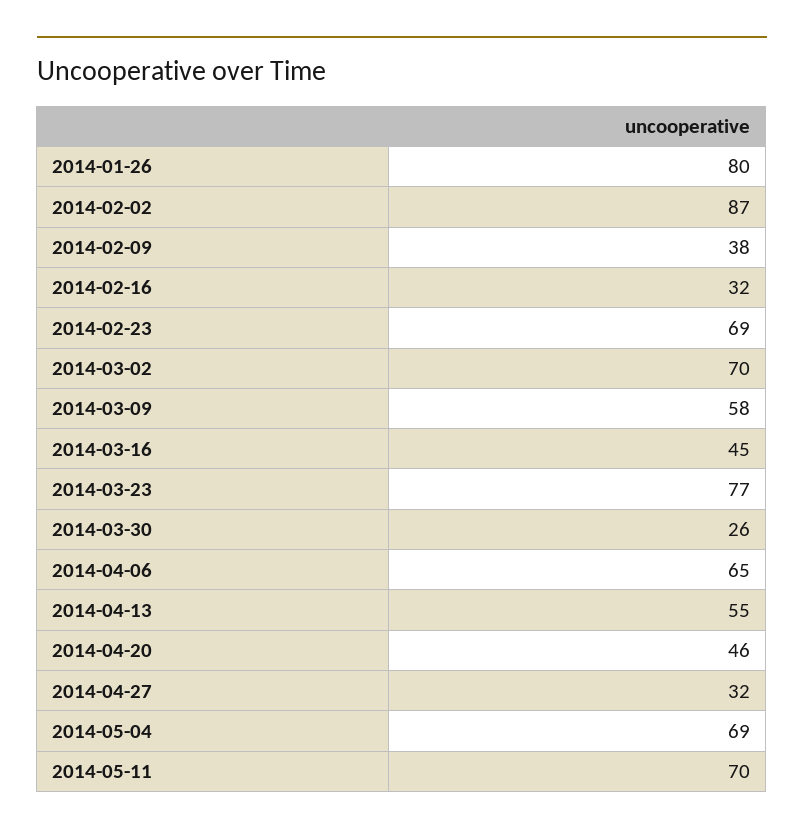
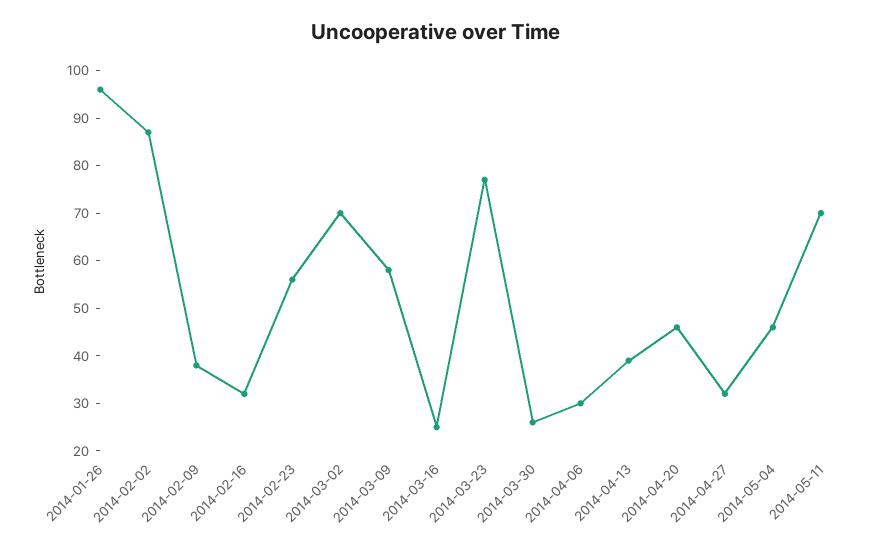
2014-01-26: 80 -> 95
2014-02-23: 69 -> 55
2014-03-16: 45 -> 25
2014-04-06: 65 -> 30
2014-04-13: 55 -> 40
2014-05-04: 69 -> 45

